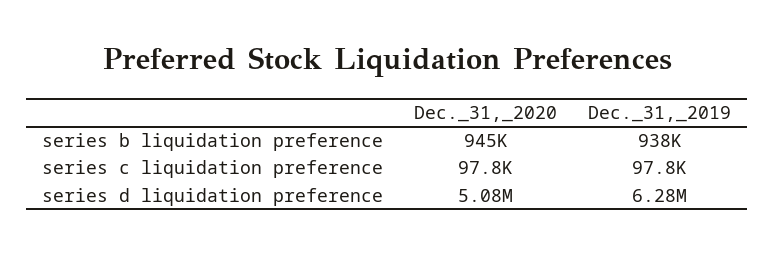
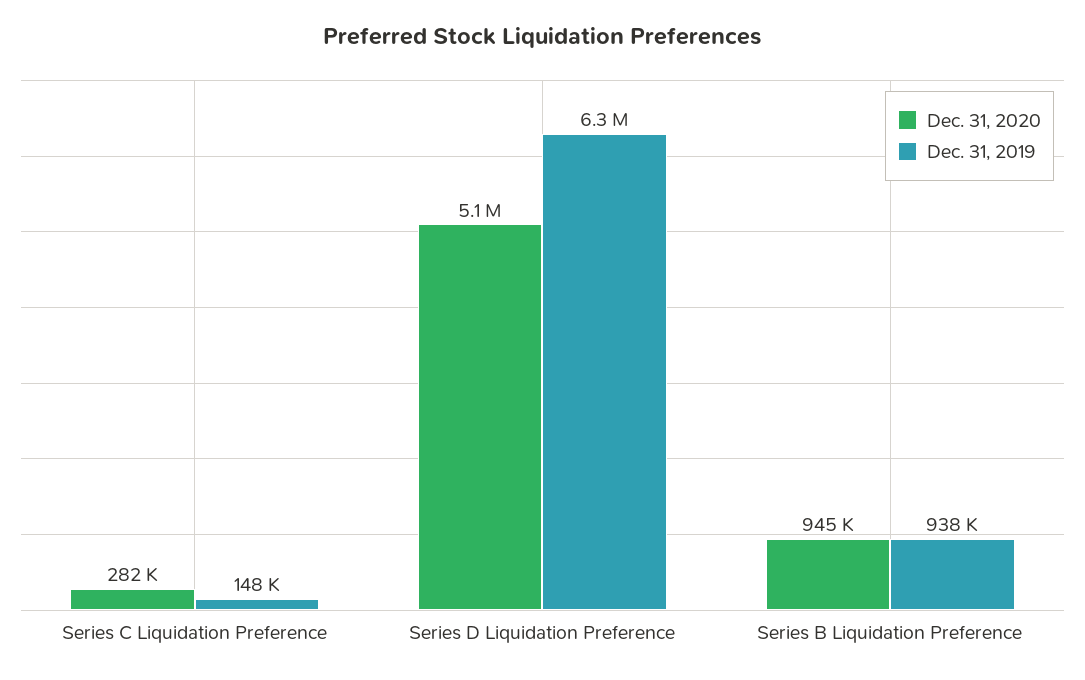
Dec._31,_2020, series c liquidation preference: 97800 -> 282000
Dec._31,_2019, series c liquidation preference: 97800 -> 148000

